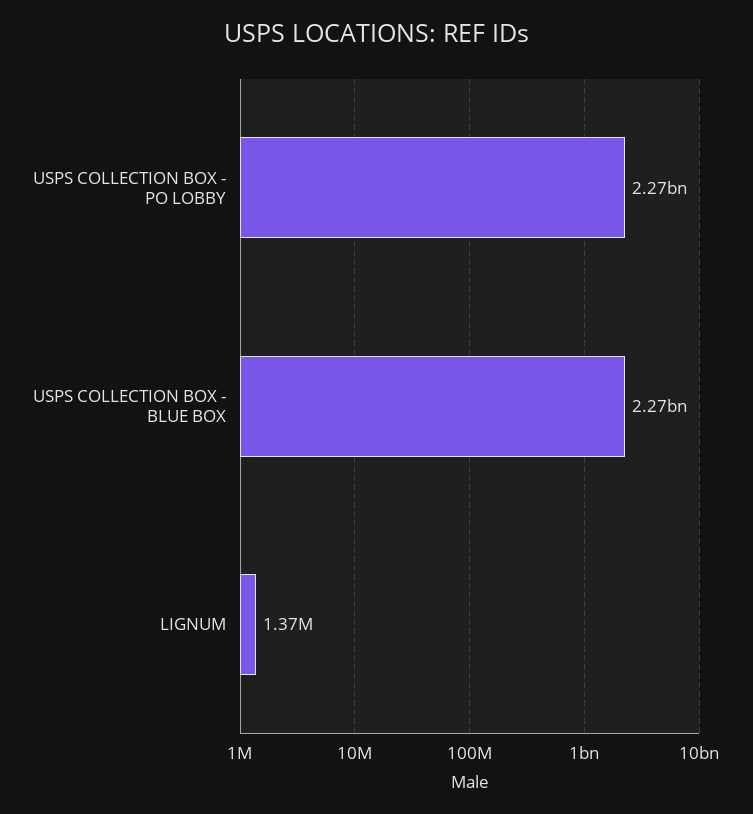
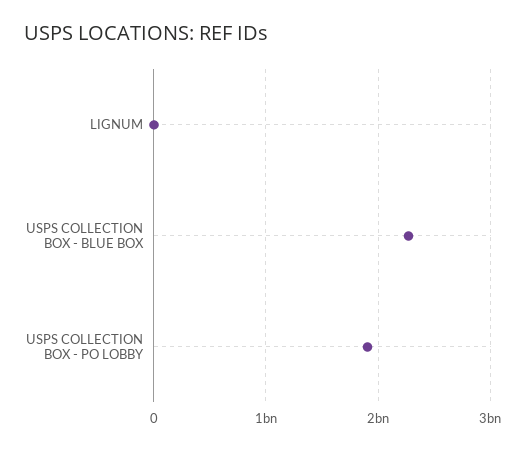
USPS COLLECTION BOX - PO LOBBY: 2270000000 -> 1900000000

